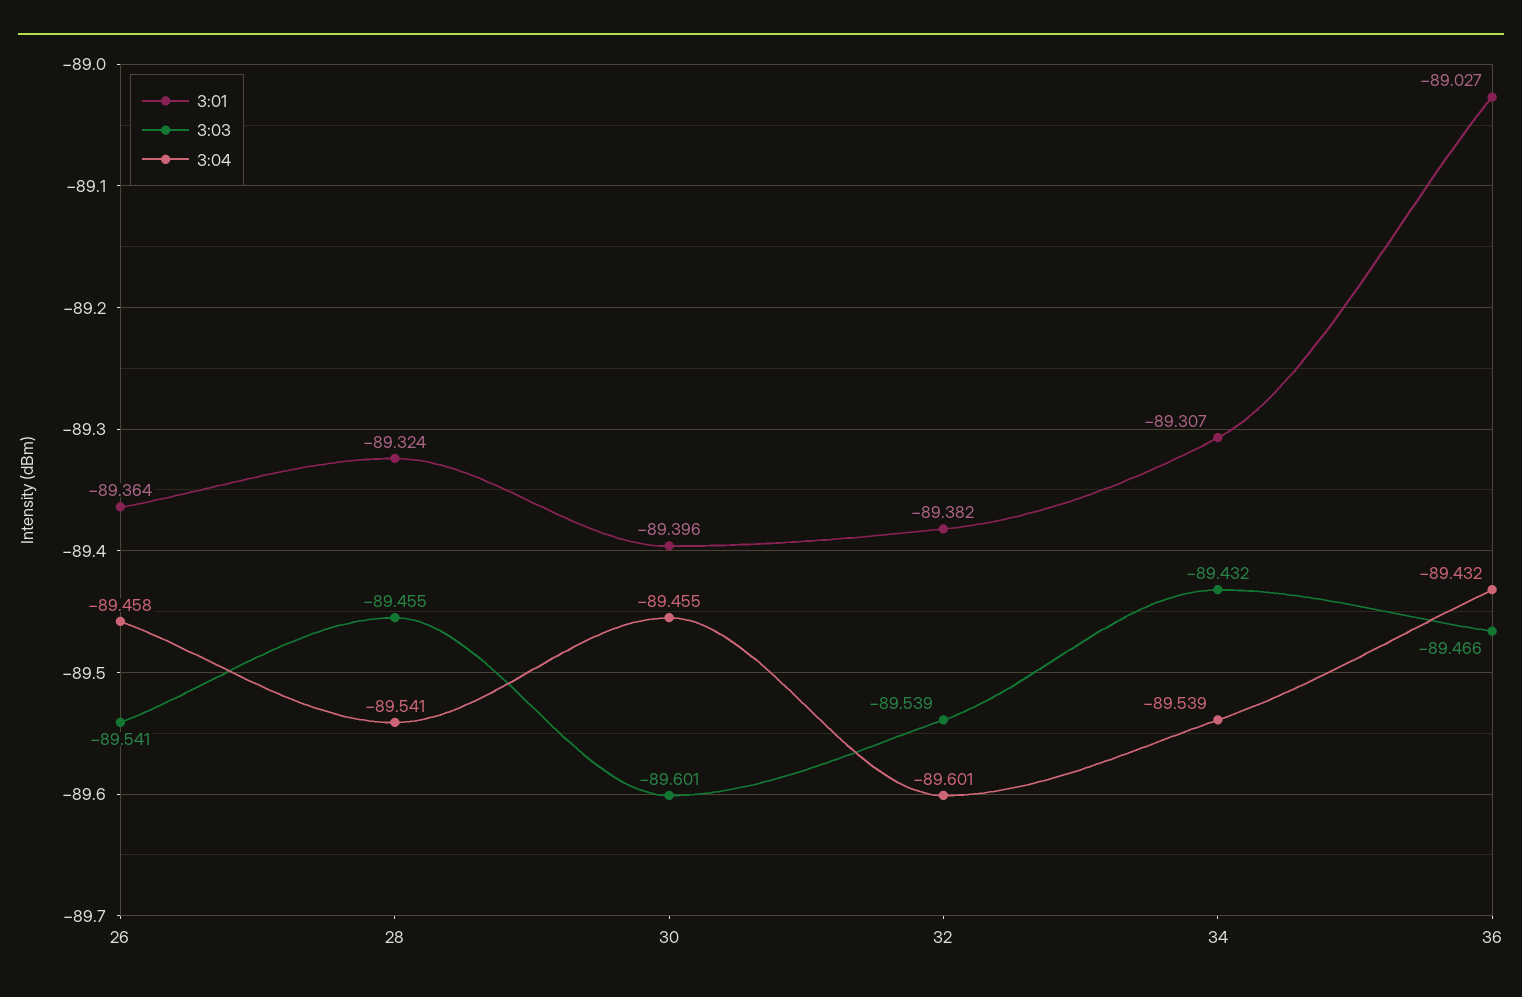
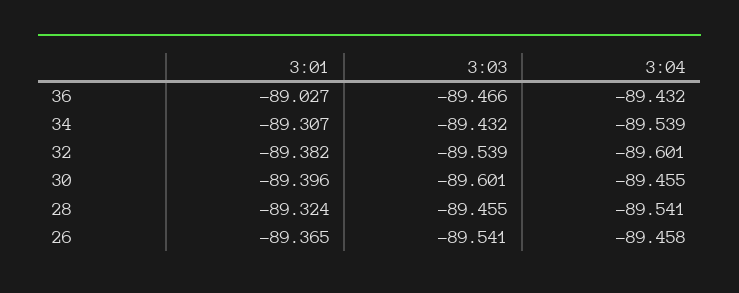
3:01, 26: -89.364 -> -89.365

